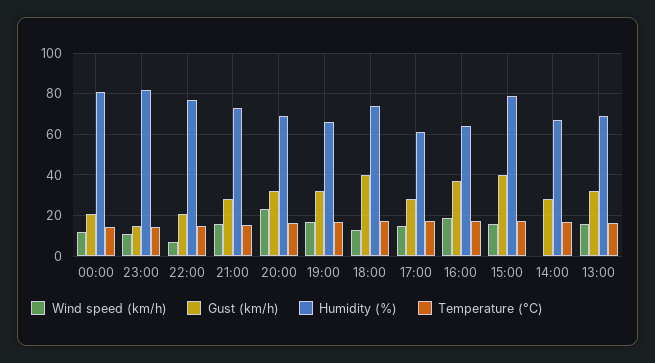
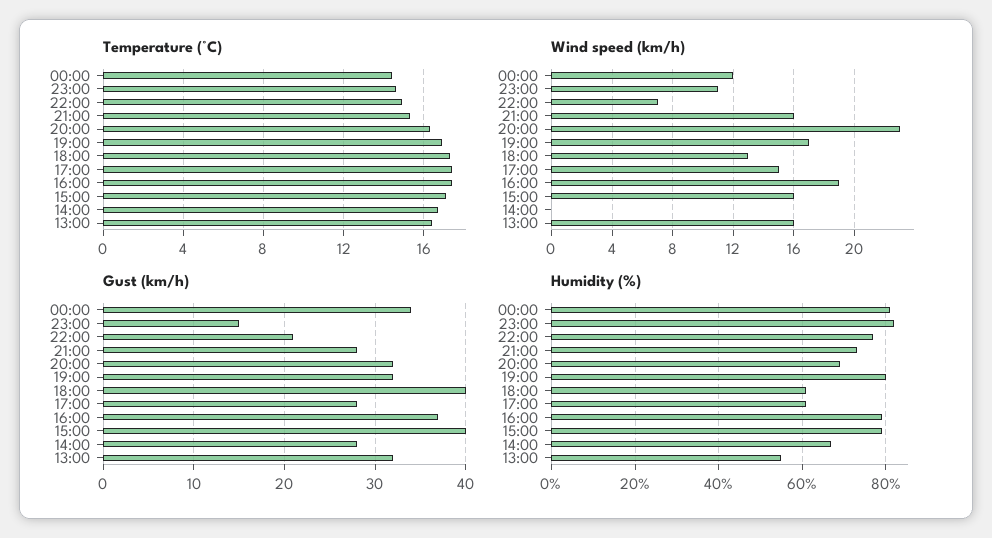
Gust (km/h), 00:00: 20 -> 34
Humidity (%), 19:00: 65 -> 80
Humidity (%), 18:00: 75 -> 60
Humidity (%), 16:00: 65 -> 80
Humidity (%), 13:00: 70 -> 55

